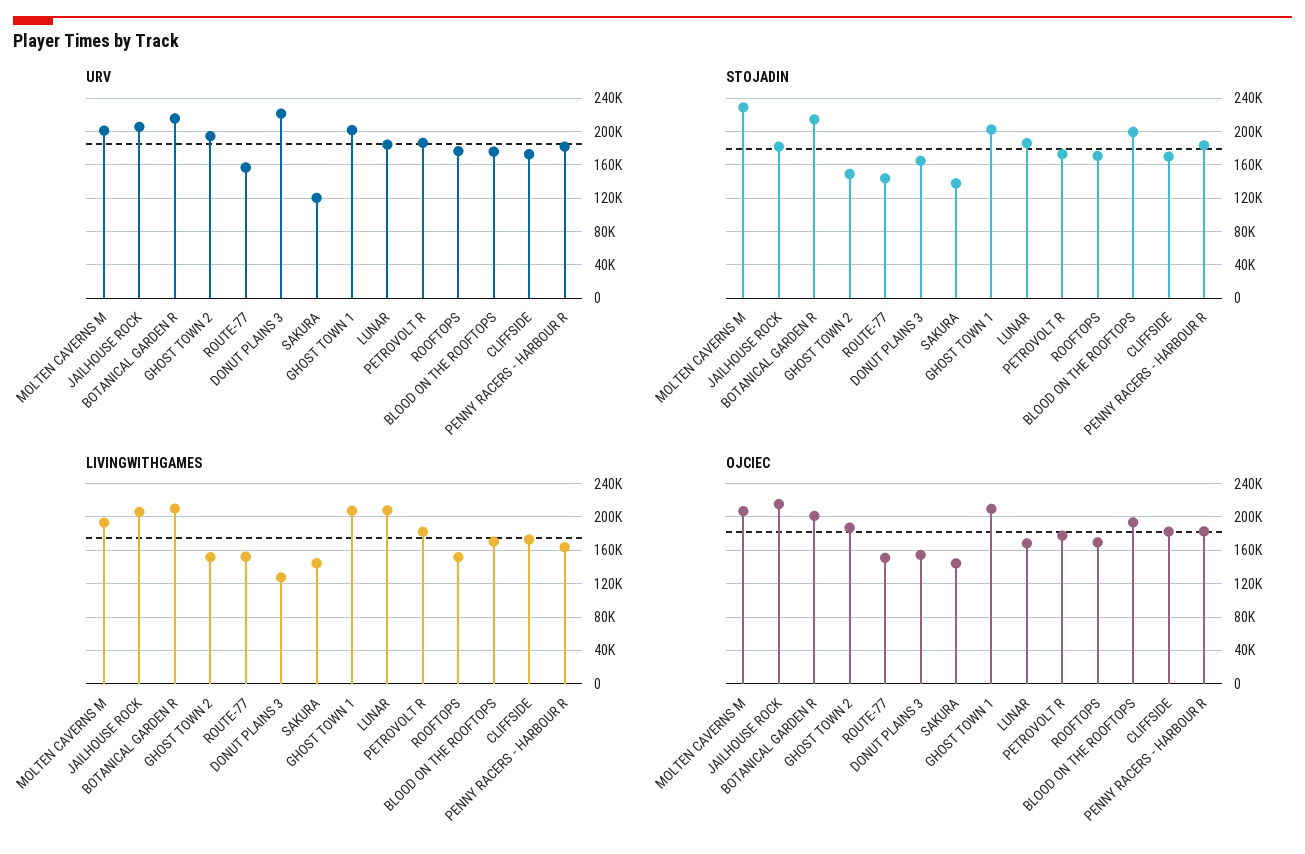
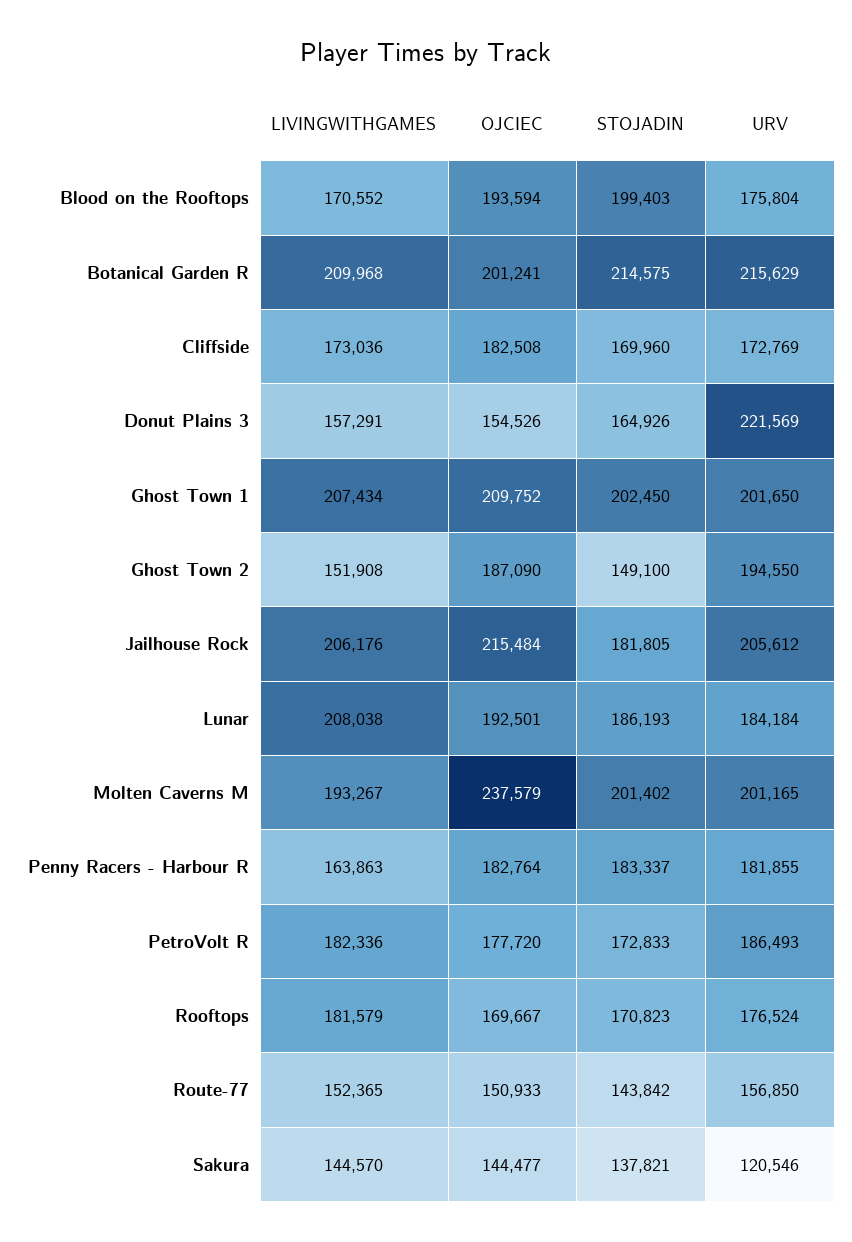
STOJADIN, MOLTEN CAVERNS M: 230000 -> 201402
LIVINGWITHGAMES, DONUT PLAINS 3: 130000 -> 157291
LIVINGWITHGAMES, ROOFTOPS: 150000 -> 181579
OJCIEC, MOLTEN CAVERNS M: 210000 -> 237579
OJCIEC, LUNAR: 170000 -> 192501

